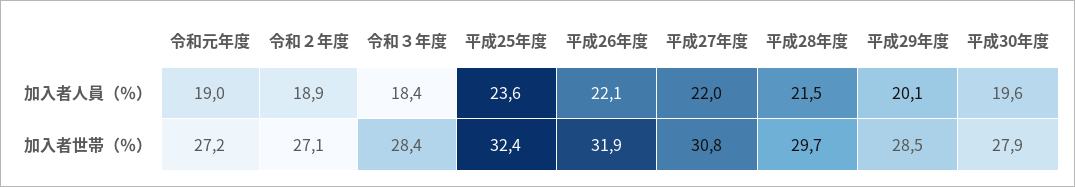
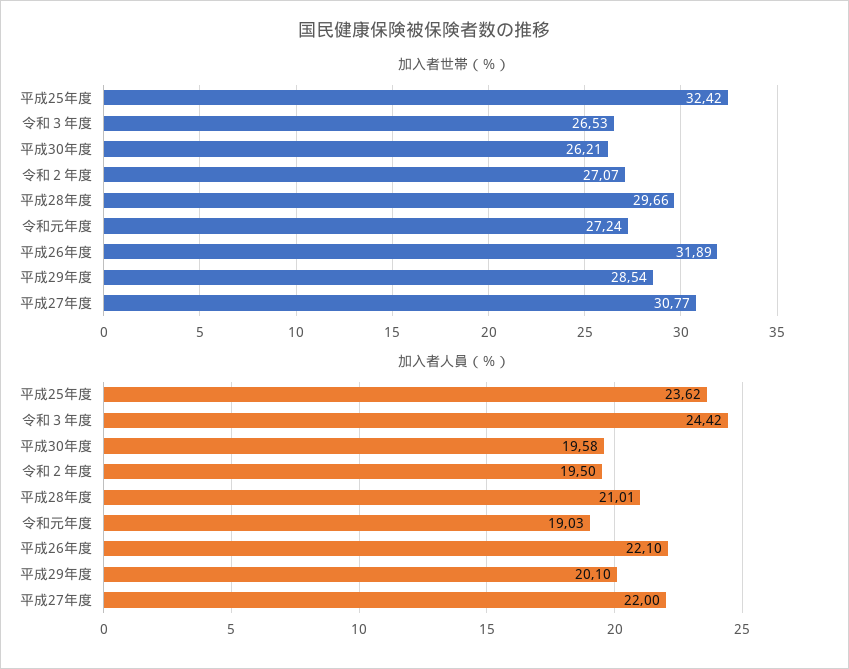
加入者人員（％）, 令和２年度: 18.9 -> 19.5
加入者人員（％）, 令和３年度: 18.4 -> 24.42
加入者人員（％）, 平成28年度: 21.5 -> 21.01
加入者世帯（％）, 令和３年度: 28.4 -> 26.53
加入者世帯（％）, 平成30年度: 27.9 -> 26.21

